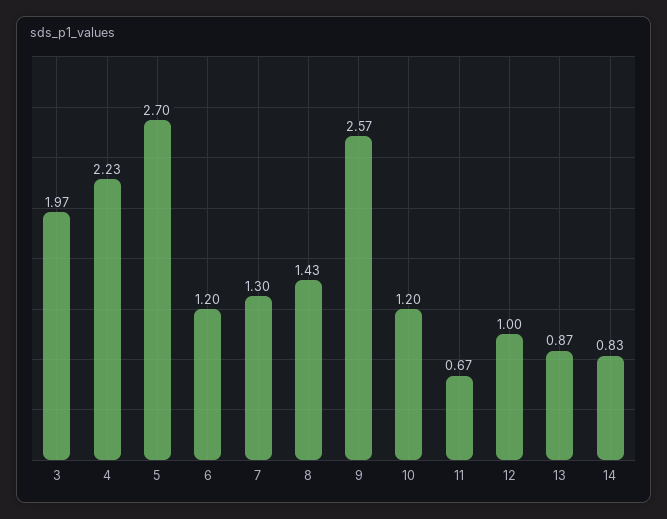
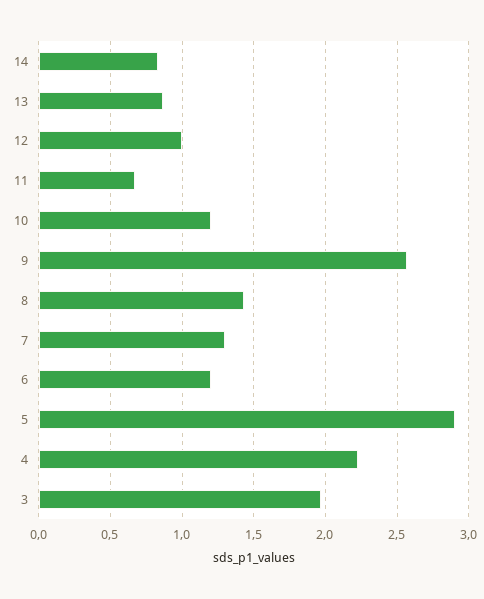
5: 2.7 -> 2.9

